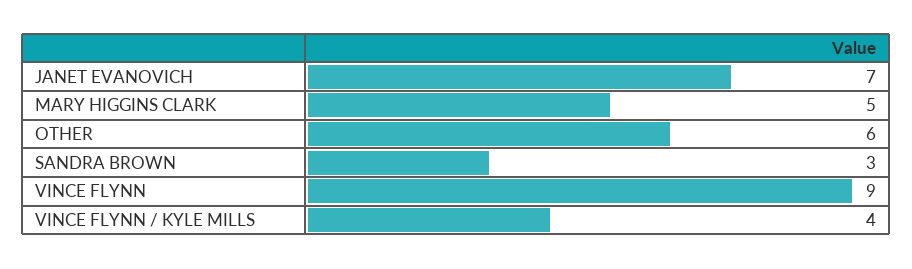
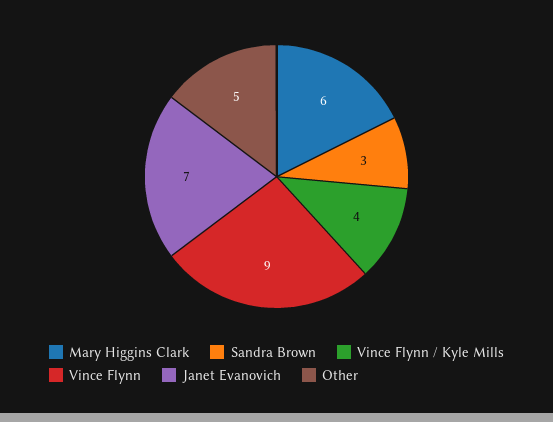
MARY HIGGINS CLARK: 5 -> 6
OTHER: 6 -> 5

